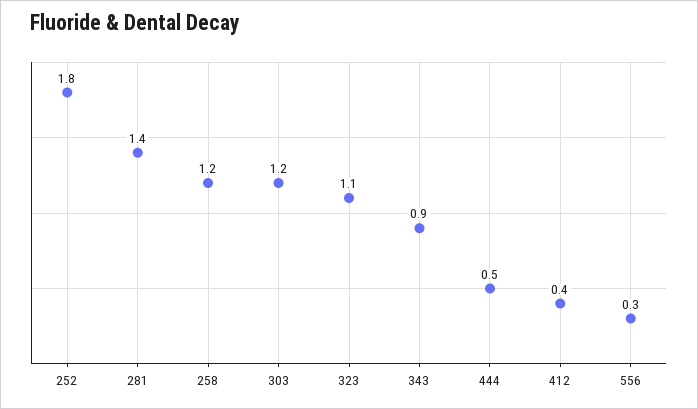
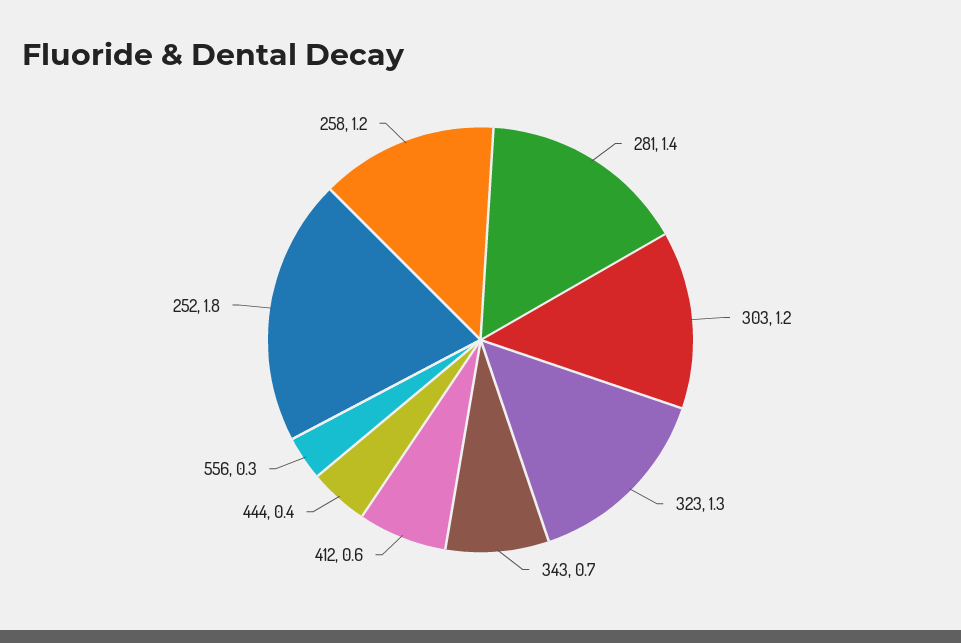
323: 1.1 -> 1.3
343: 0.9 -> 0.7
444: 0.5 -> 0.4
412: 0.4 -> 0.6

